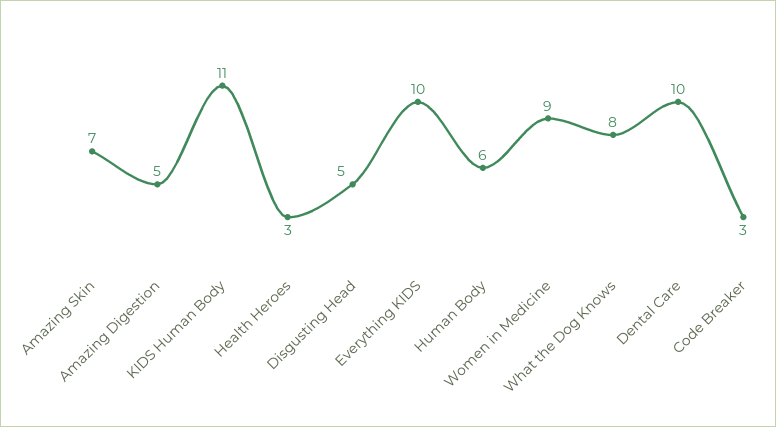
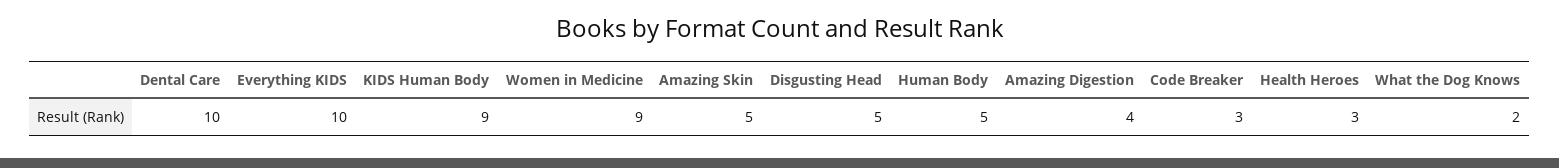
Amazing Skin: 7 -> 5
Amazing Digestion: 5 -> 4
KIDS Human Body: 11 -> 9
Human Body: 6 -> 5
What the Dog Knows: 8 -> 2

